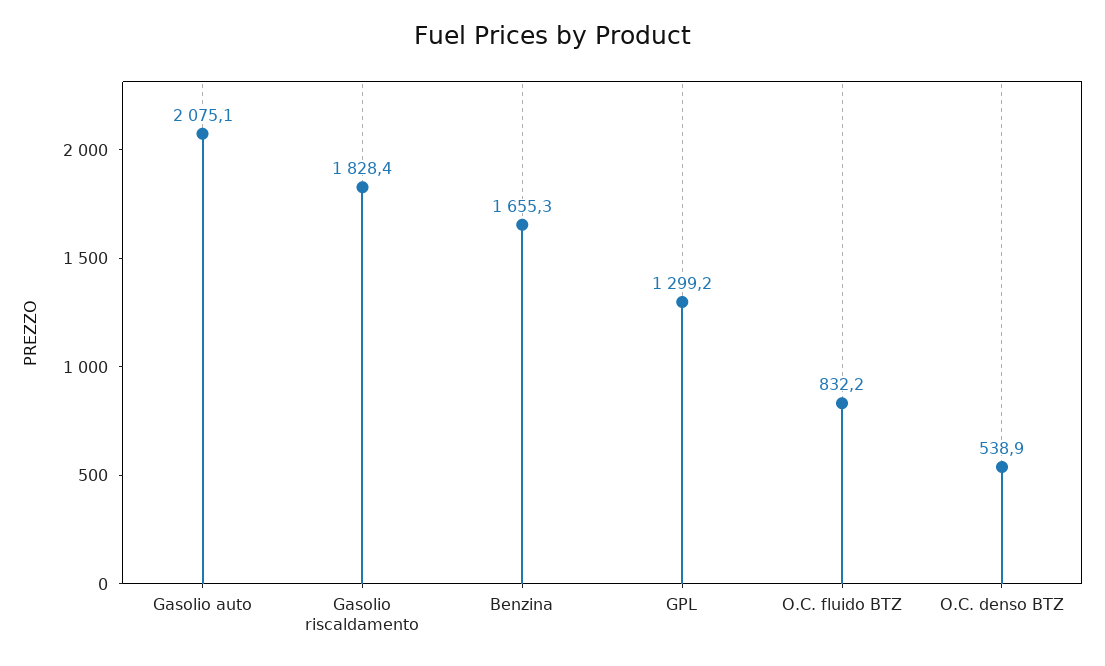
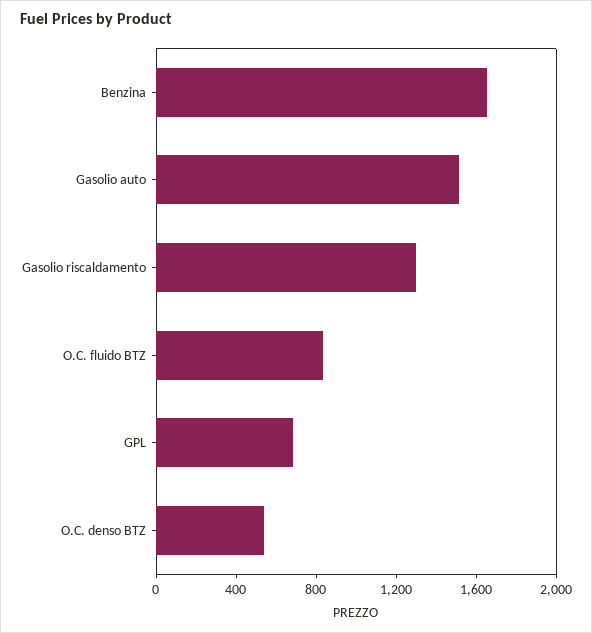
Gasolio auto: 2075.1 -> 1500
Gasolio riscaldamento: 1828.4 -> 1300
GPL: 1299.2 -> 700

